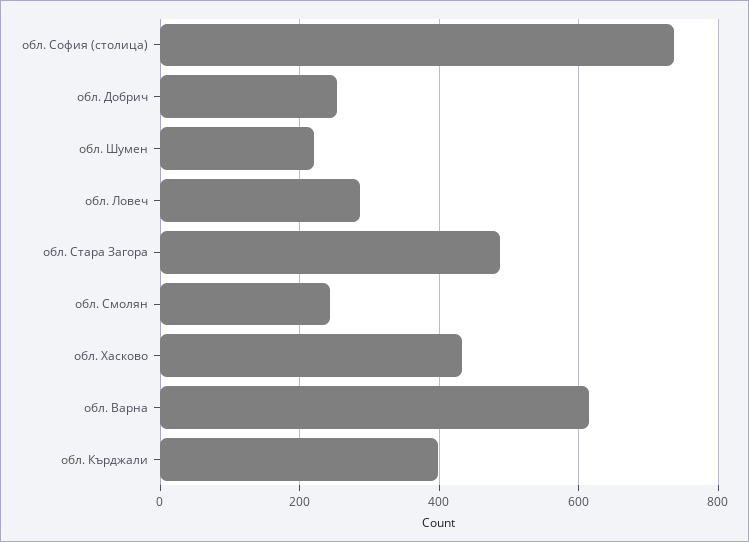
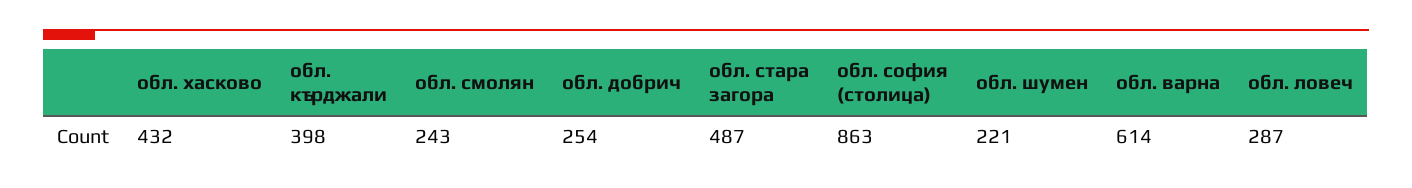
обл. София (столица): 740 -> 863

